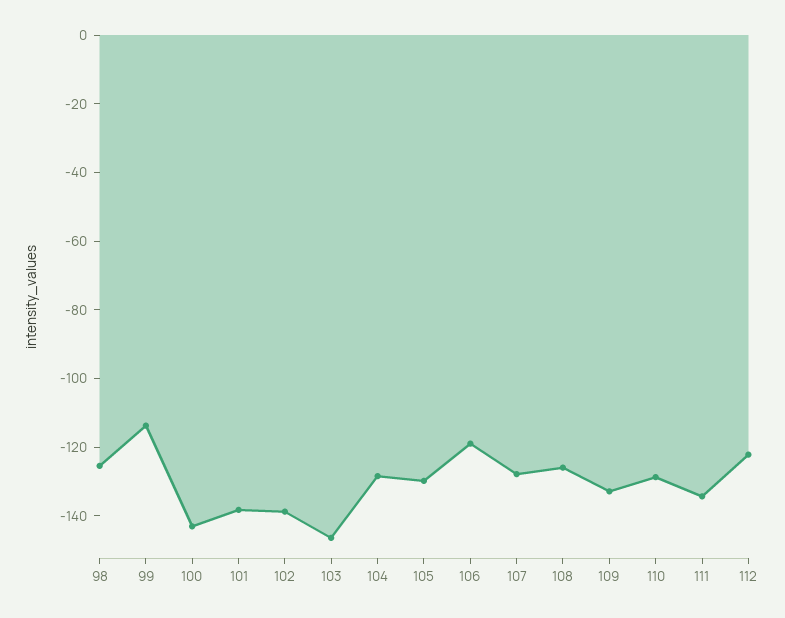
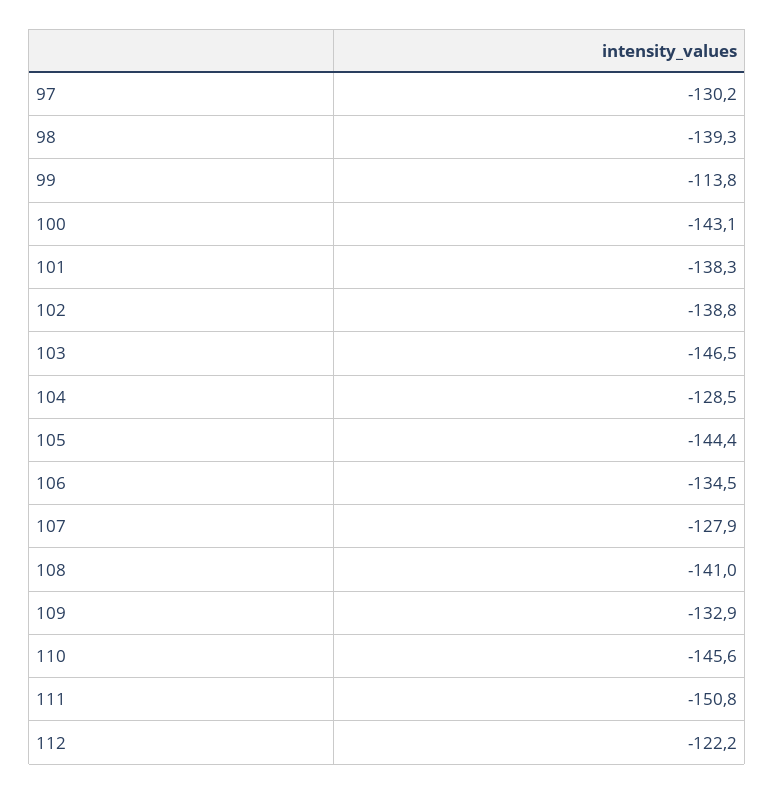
98: -125 -> -139.3
105: -130 -> -144.4
106: -120 -> -134.5
108: -125 -> -141
110: -130 -> -145.6
111: -135 -> -150.8
97: none -> -130.2

